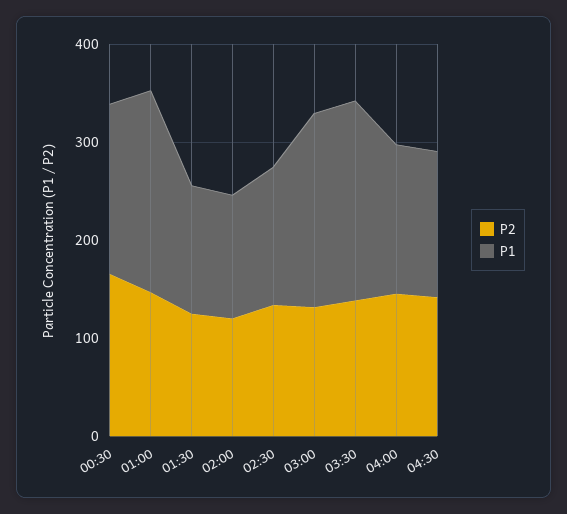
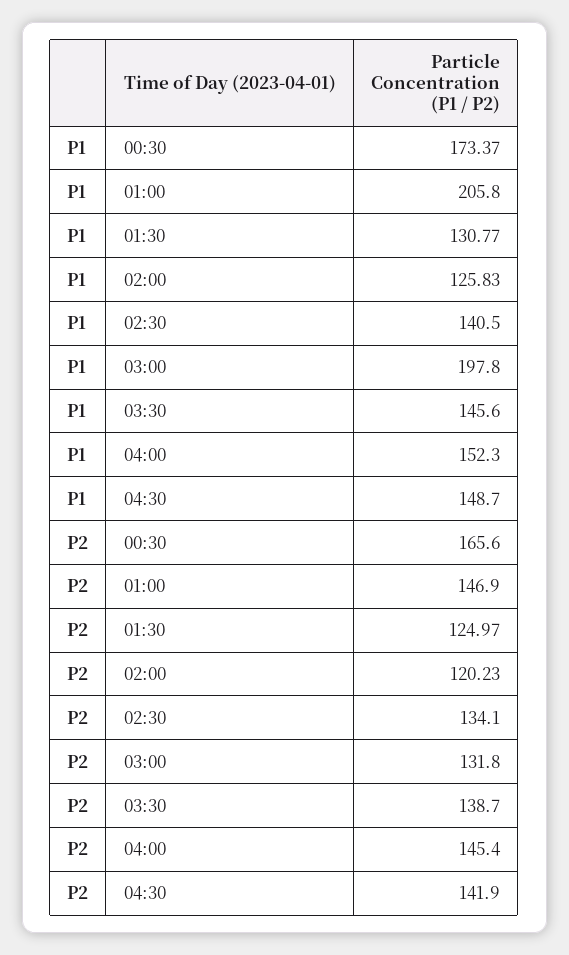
P1, 03:30: 200 -> 145.6

